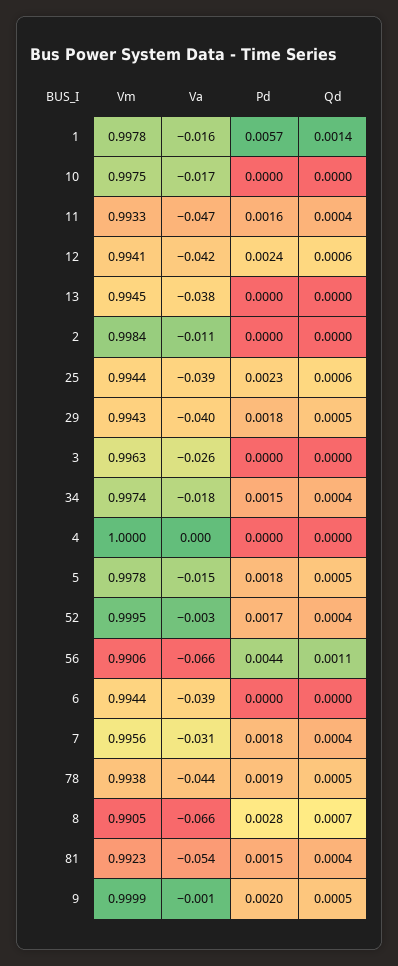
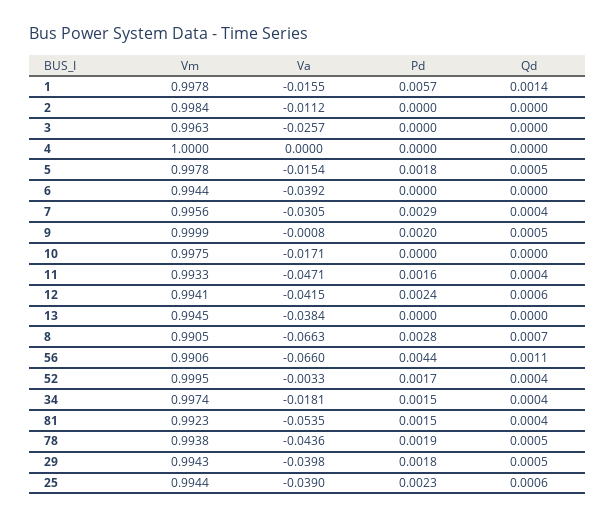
Pd, 7: 0.0018 -> 0.0029

